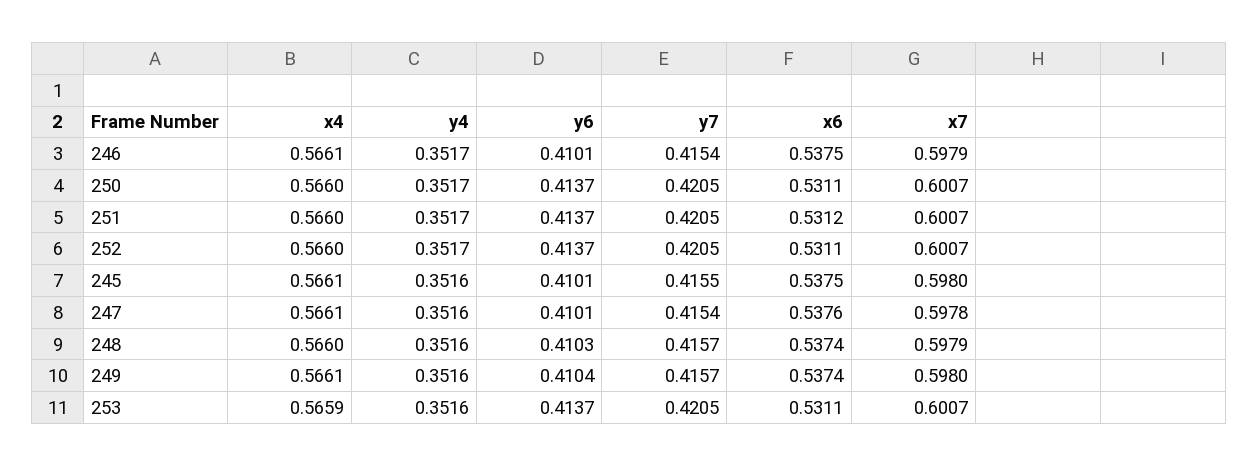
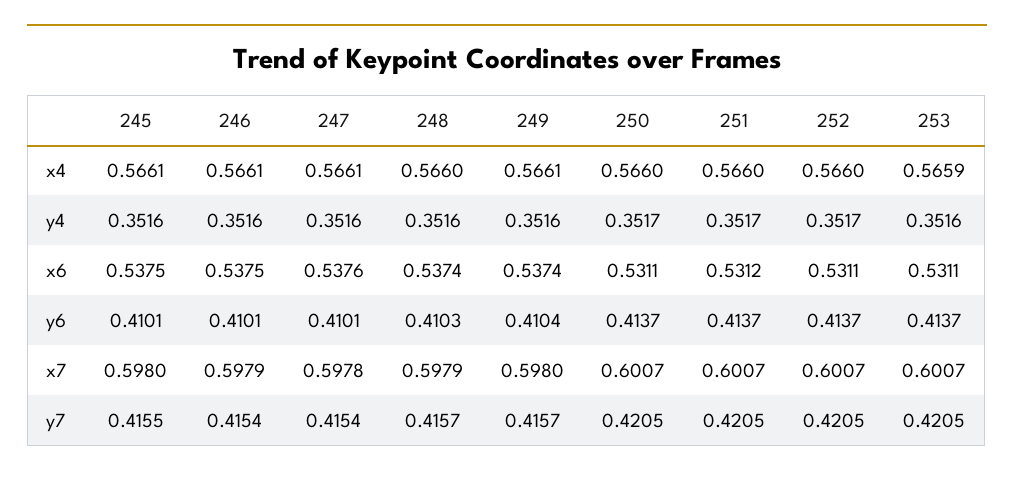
y4, 246: 0.3517 -> 0.3516

